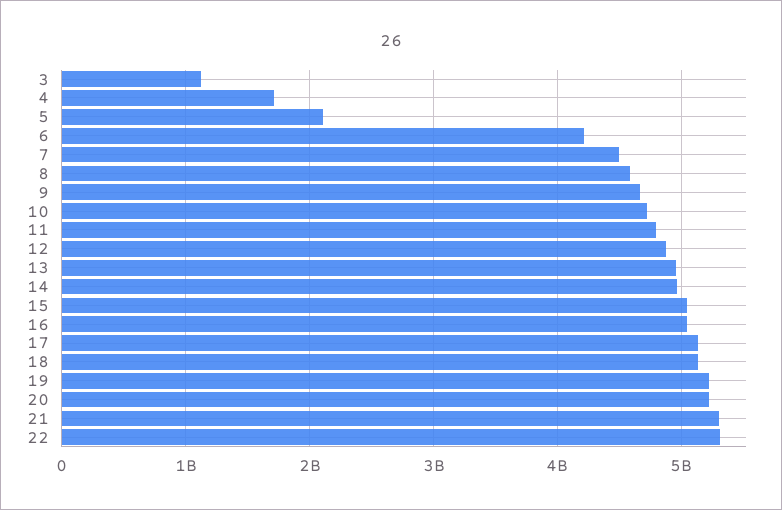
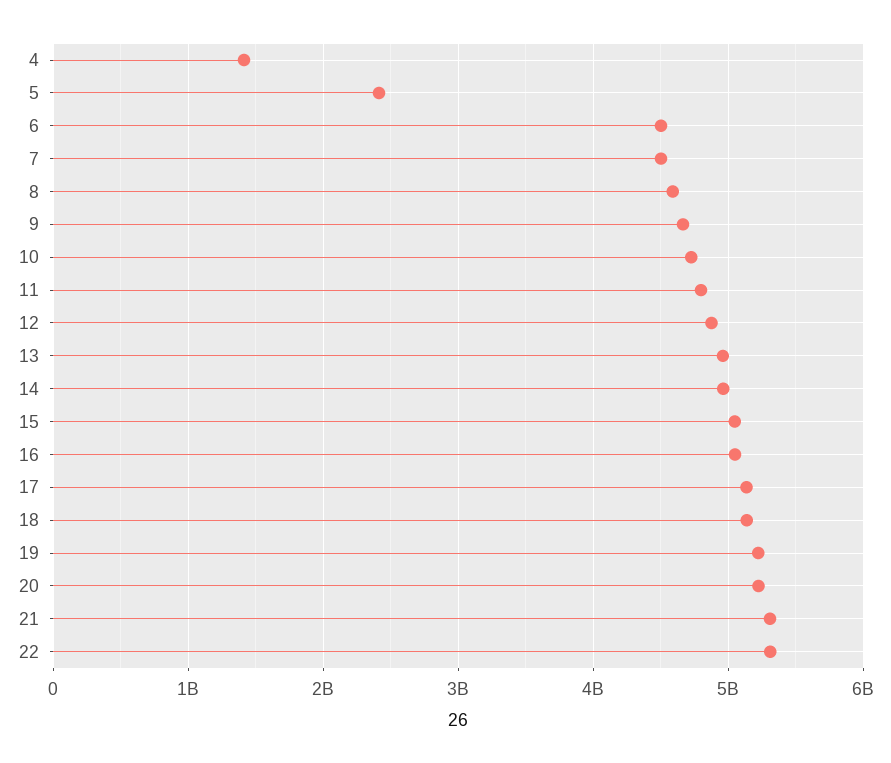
3: 1100000000 -> none
4: 1700000000 -> 1400000000
5: 2100000000 -> 2400000000
6: 4200000000 -> 4500000000

